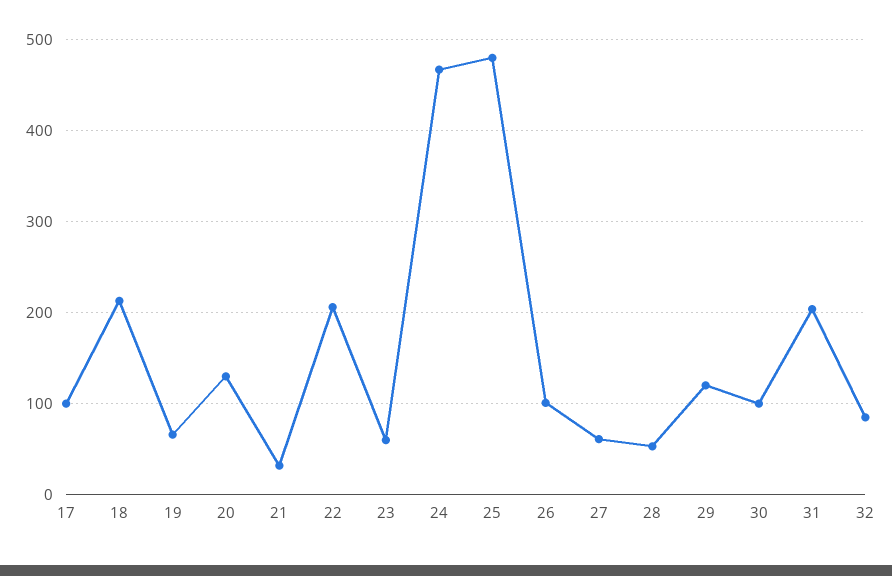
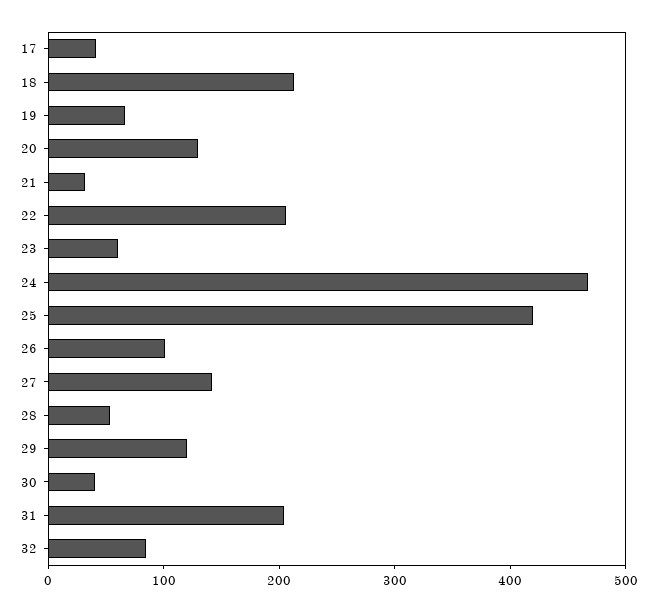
17: 100 -> 40
25: 480 -> 420
27: 60 -> 140
30: 100 -> 40

